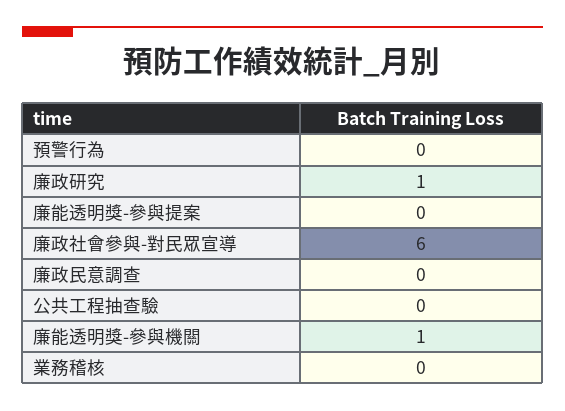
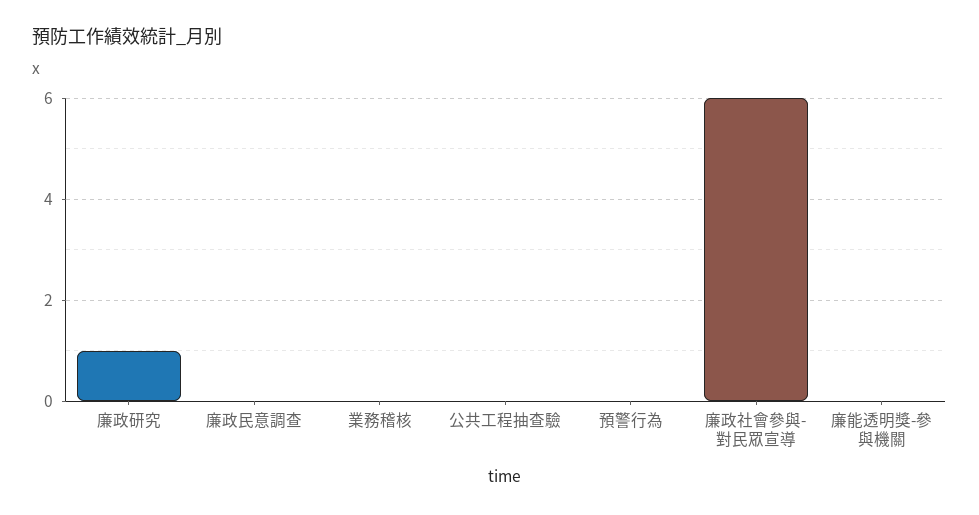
廉能透明獎-參與提案: 0 -> none
廉能透明獎-參與機關: 1 -> 0

